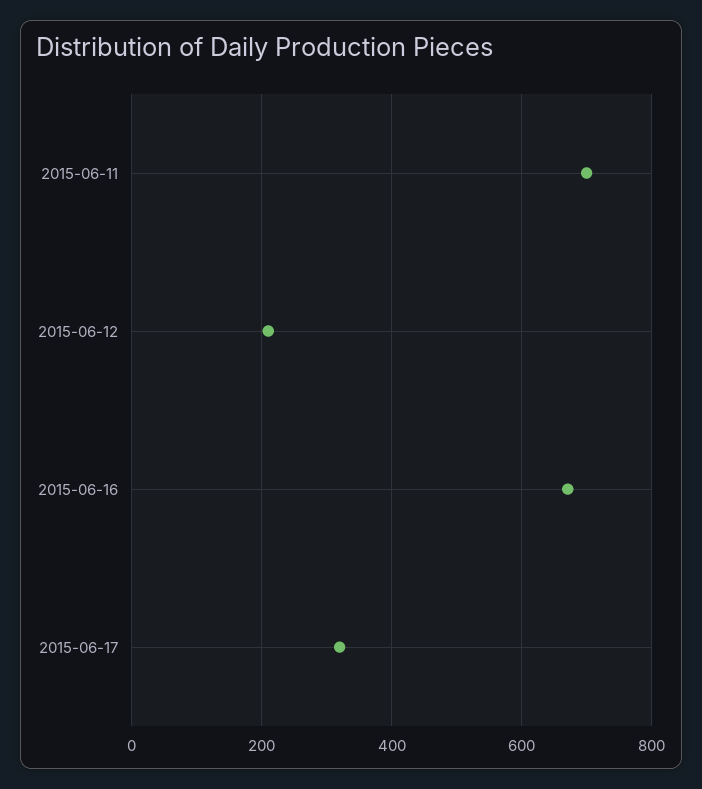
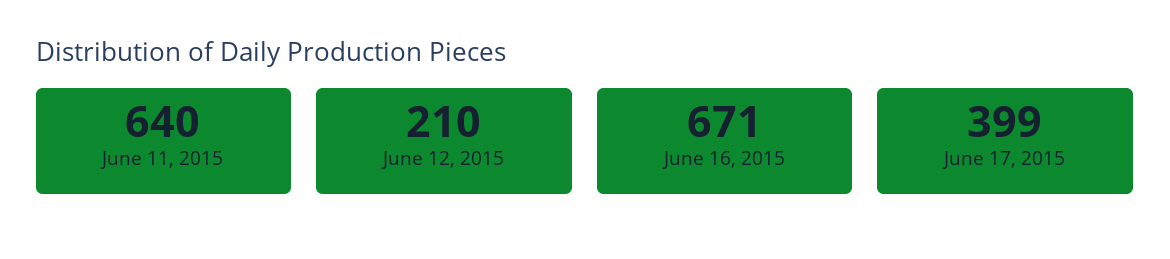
2015-06-11: 700 -> 640
2015-06-17: 320 -> 399

